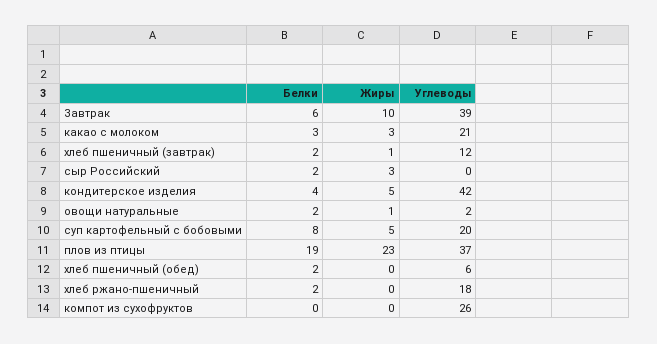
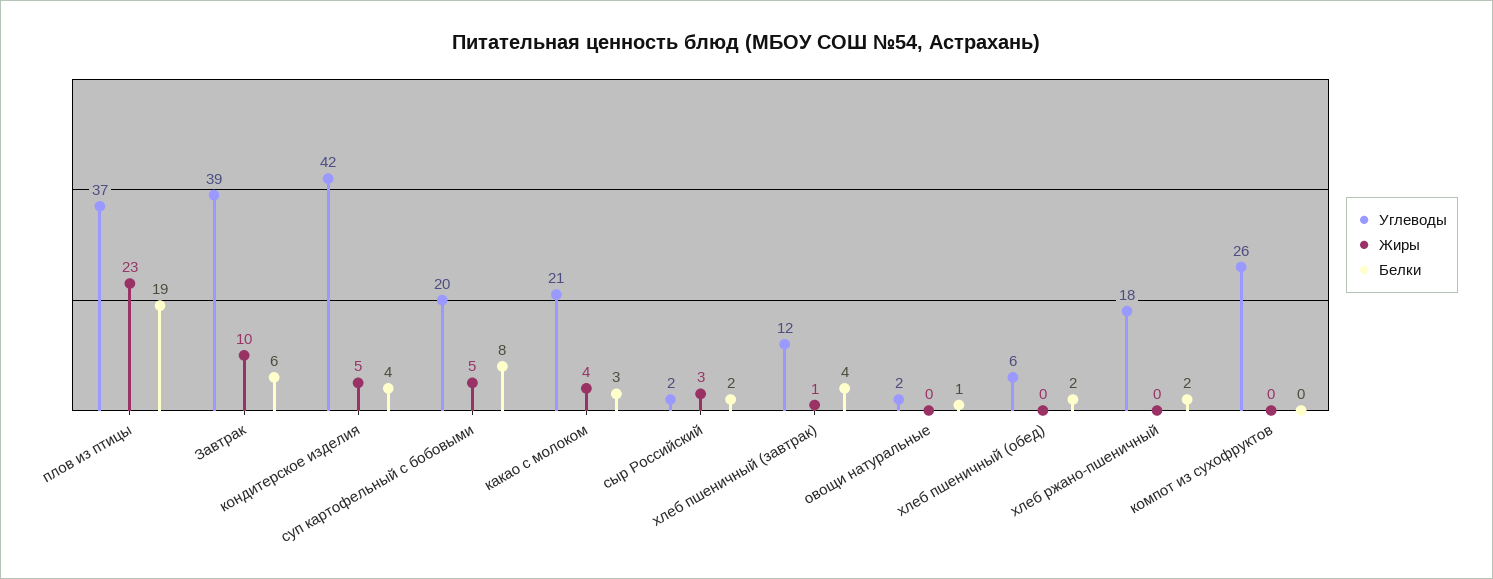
Жиры, какао с молоком: 3 -> 4
Белки, хлеб пшеничный (завтрак): 2 -> 4
Углеводы, сыр Российский: 0 -> 2
Белки, овощи натуральные: 2 -> 1
Жиры, овощи натуральные: 1 -> 0

